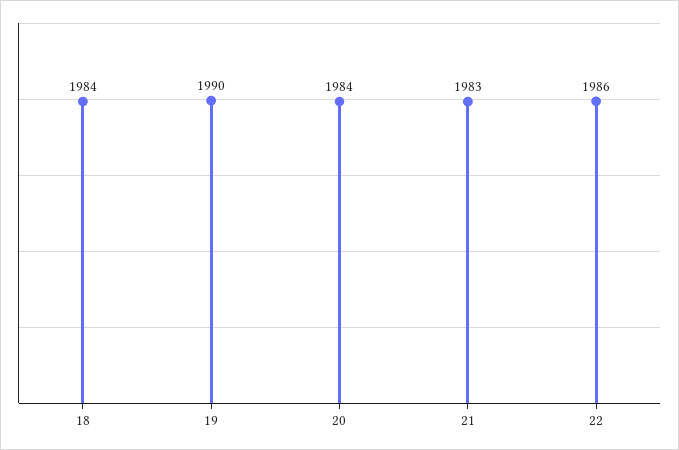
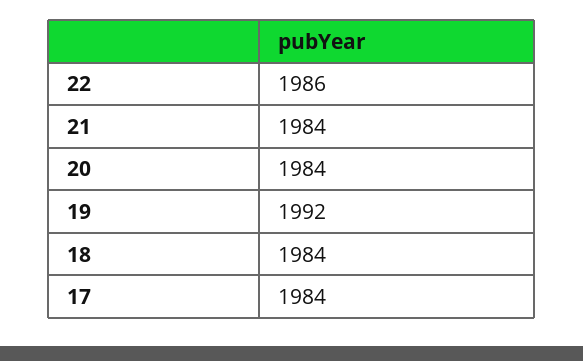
19: 1990 -> 1992
21: 1983 -> 1984
17: none -> 1984

